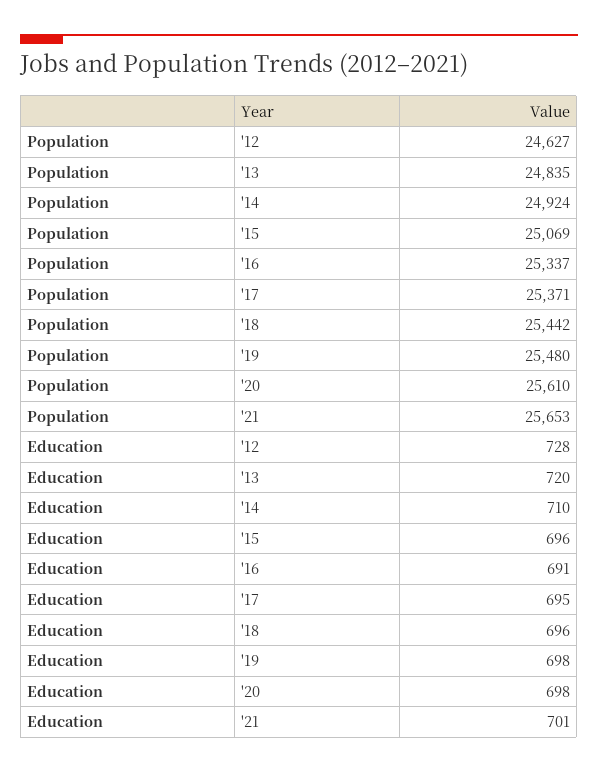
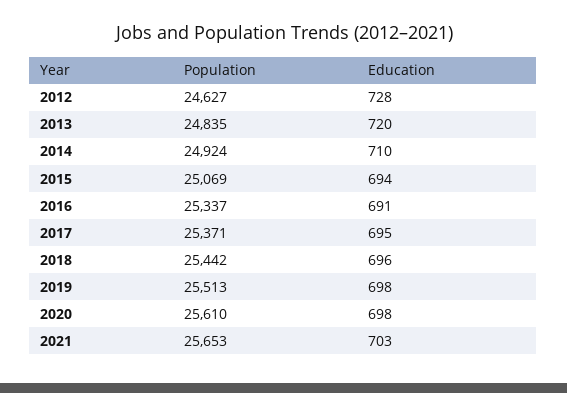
Population, '19: 25480 -> 25513
Education, '15: 696 -> 694
Education, '21: 701 -> 703

